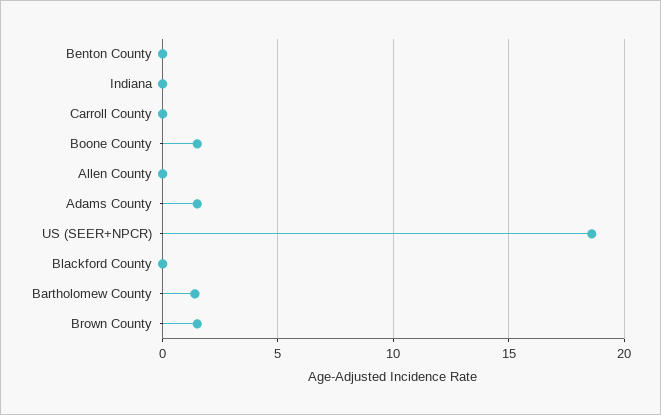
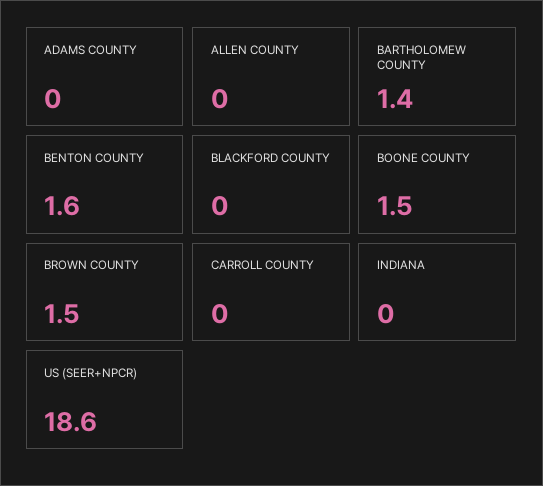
Benton County: 0 -> 1.6
Adams County: 1.5 -> 0

